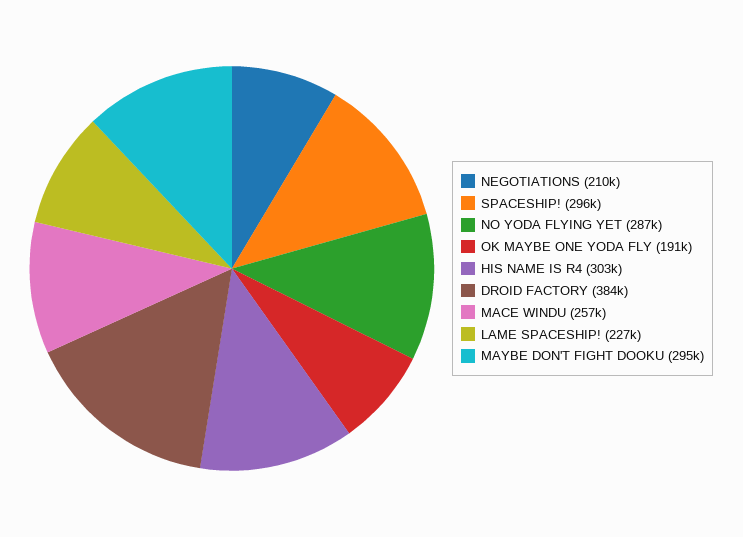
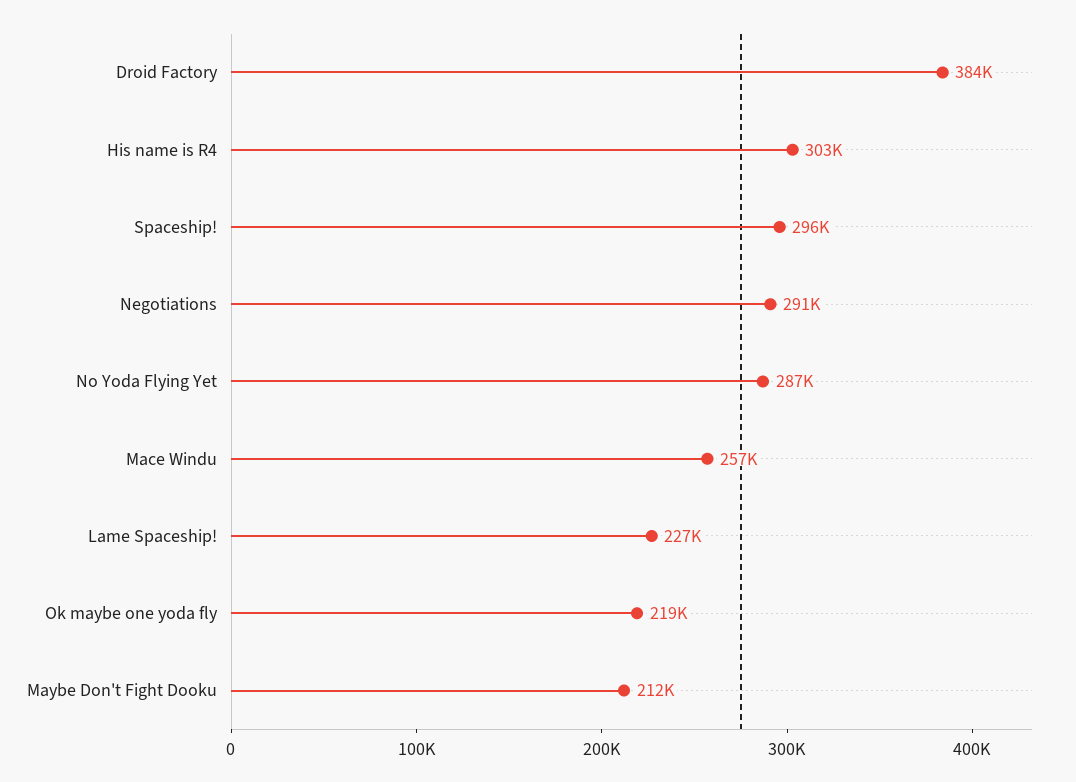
NEGOTIATIONS: 210000 -> 291000
OK MAYBE ONE YODA FLY: 191000 -> 219000
MAYBE DON'T FIGHT DOOKU: 295000 -> 212000

